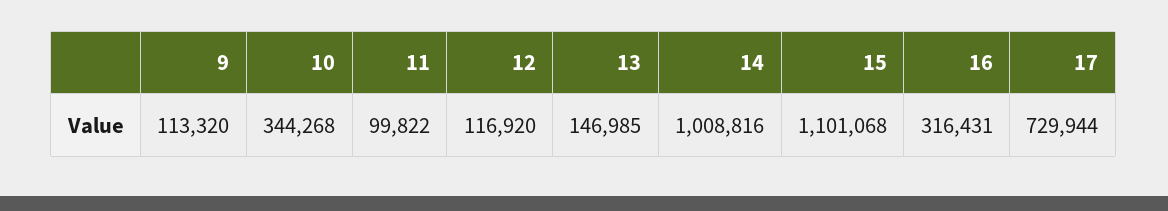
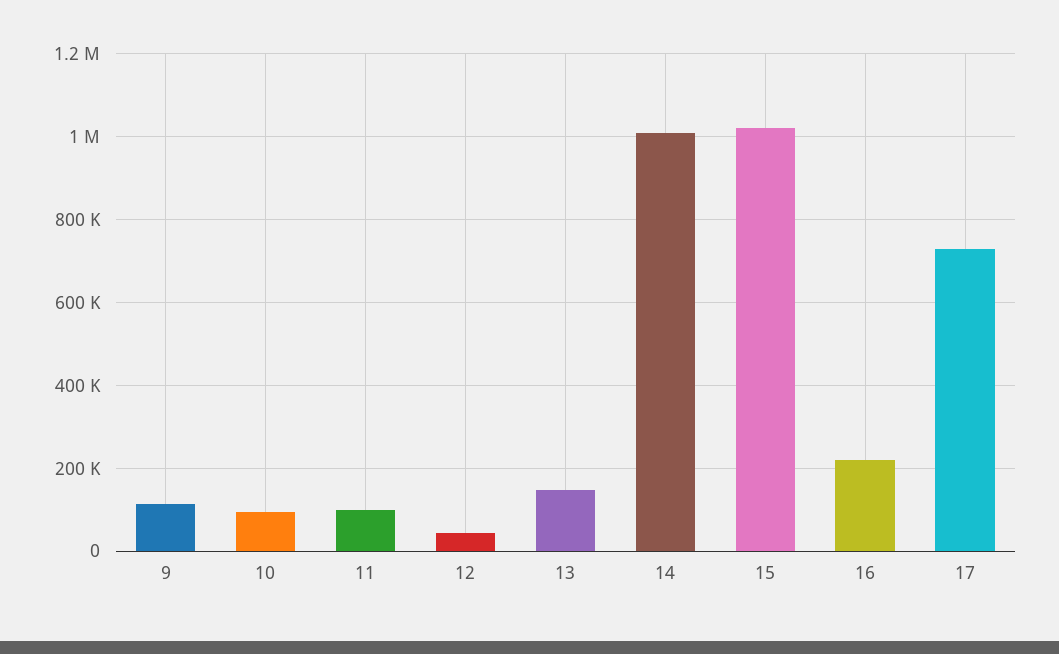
10: 344268 -> 100000
12: 116920 -> 40000
15: 1101068 -> 1020000
16: 316431 -> 220000

